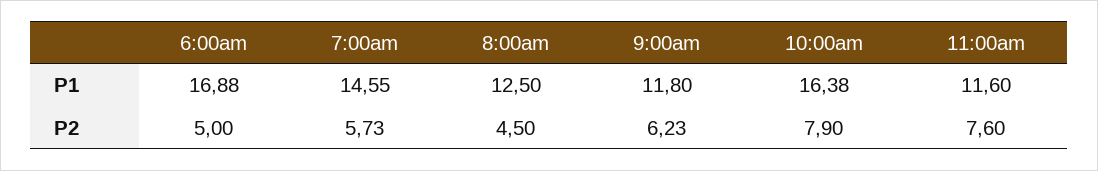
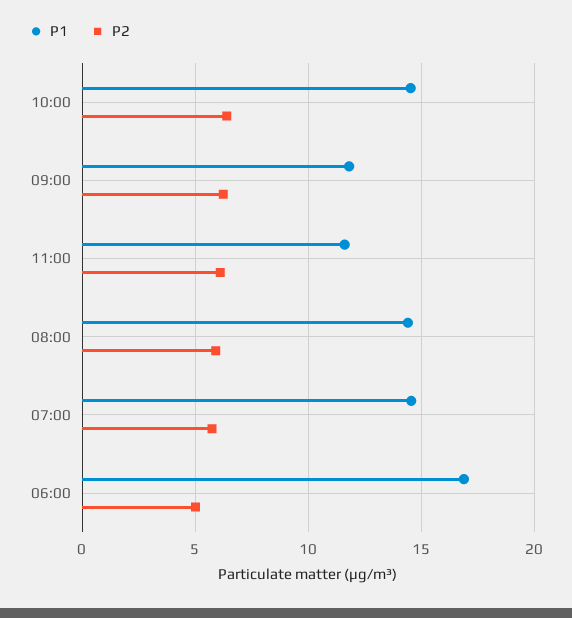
P1, 8:00am: 12.5 -> 14.5
P1, 10:00am: 16.38 -> 14.5
P2, 8:00am: 4.5 -> 6
P2, 10:00am: 7.9 -> 6.5
P2, 11:00am: 7.6 -> 6

